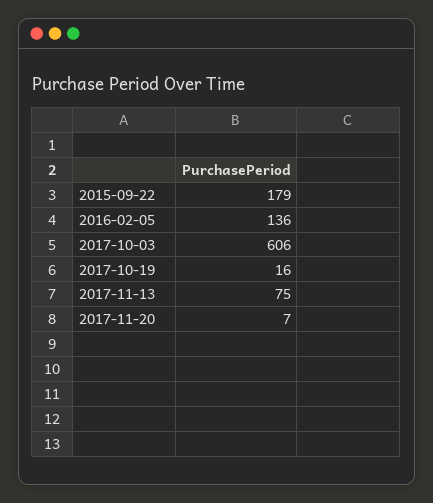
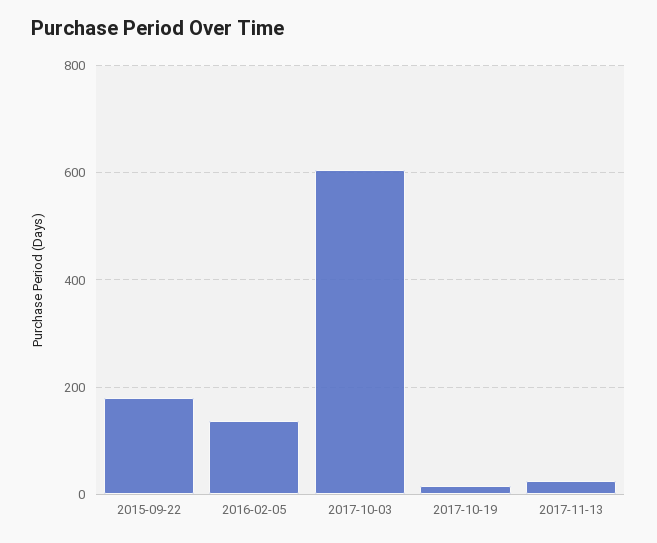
2017-11-13: 75 -> 20
2017-11-20: 7 -> none

